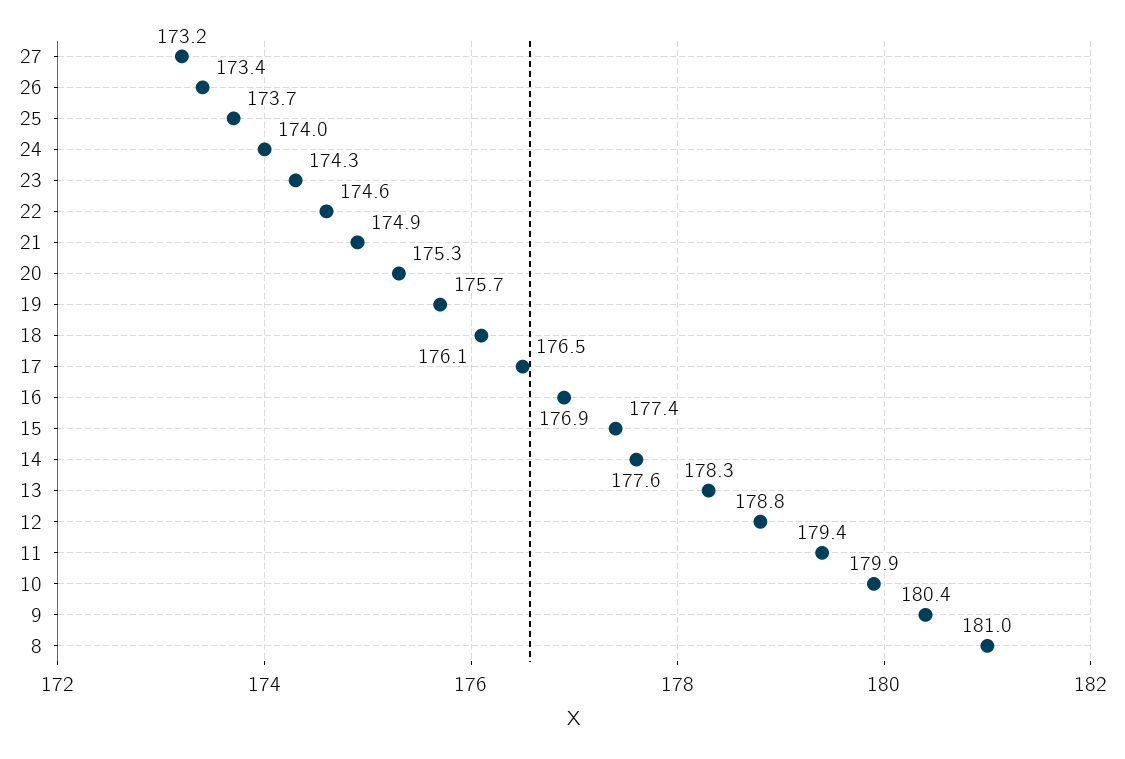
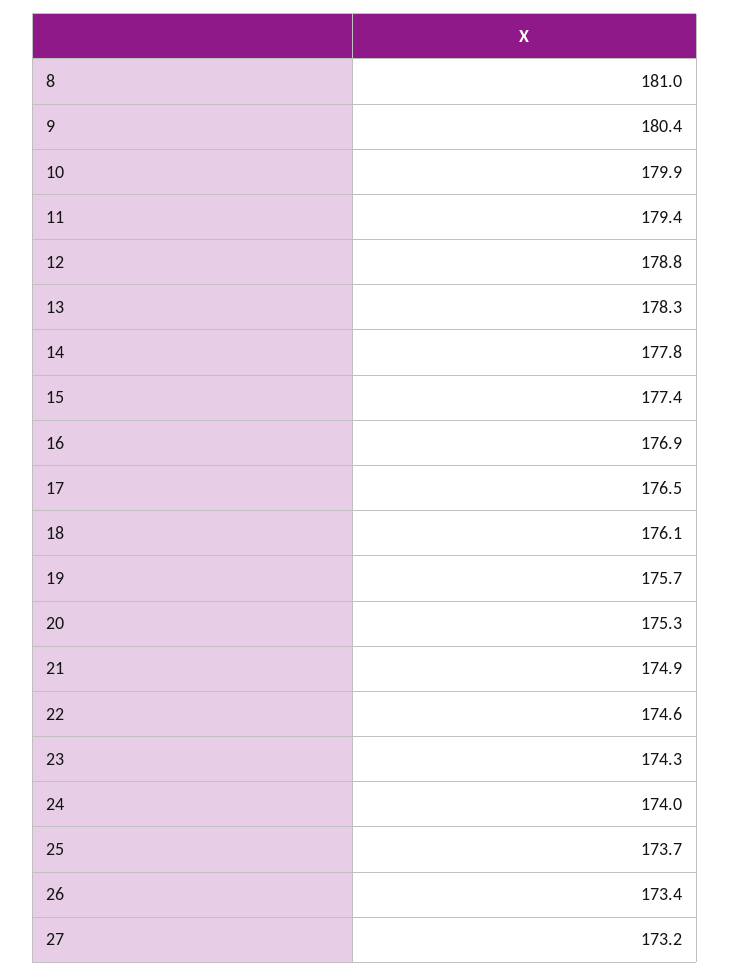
14: 177.6 -> 177.8

